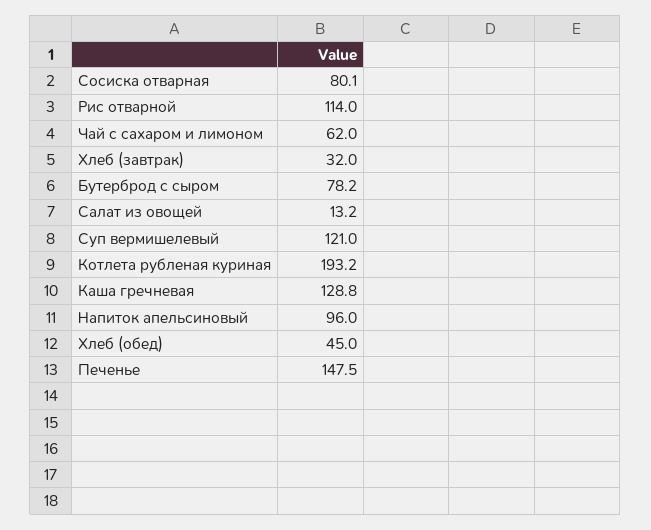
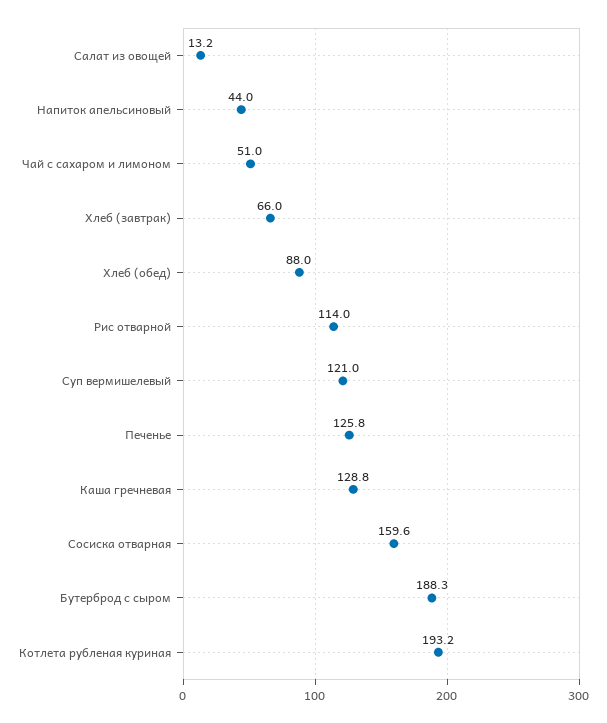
Сосиска отварная: 80.1 -> 159.6
Чай с сахаром и лимоном: 62 -> 51
Хлеб (завтрак): 32 -> 66
Бутерброд с сыром: 78.2 -> 188.3
Напиток апельсиновый: 96 -> 44
Хлеб (обед): 45 -> 88
Печенье: 147.5 -> 125.8

